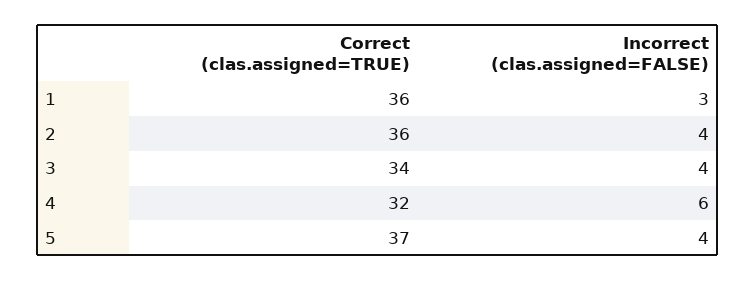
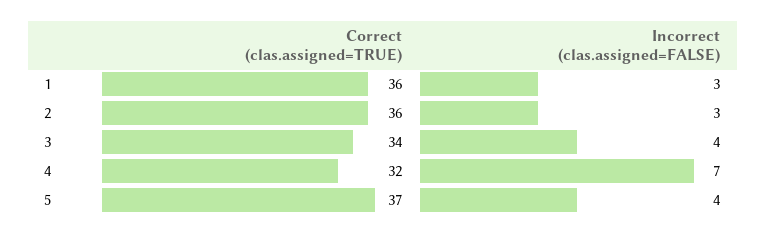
Incorrect (clas.assigned=FALSE), 2: 4 -> 3
Incorrect (clas.assigned=FALSE), 4: 6 -> 7

